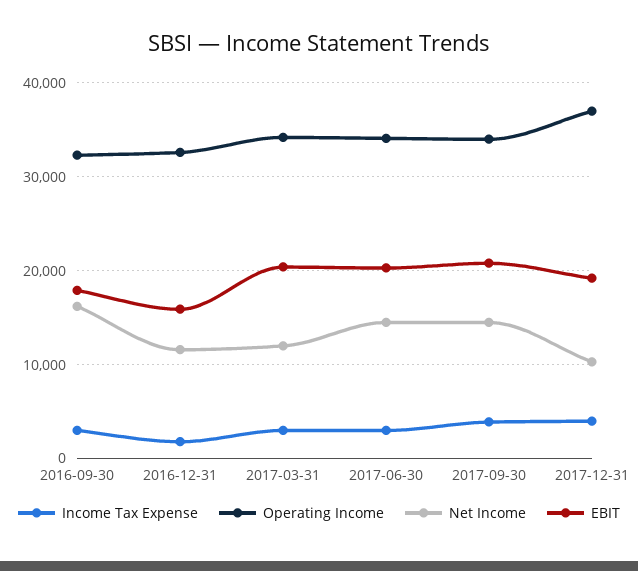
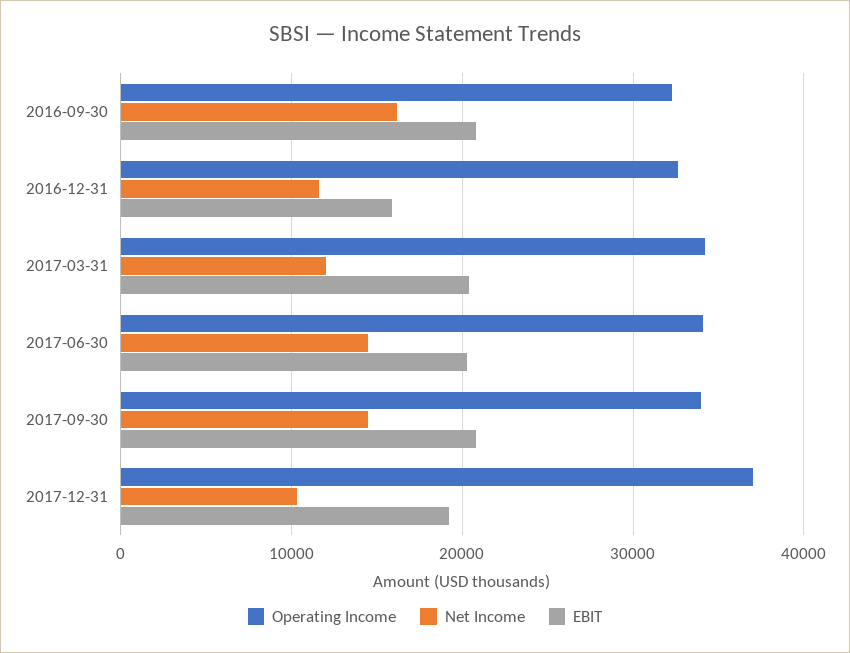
Income Tax Expense, 2016-09-30: 3000 -> none
EBIT, 2016-09-30: 18000 -> 21000
Income Tax Expense, 2016-12-31: 2000 -> none
Income Tax Expense, 2017-03-31: 3000 -> none
Income Tax Expense, 2017-06-30: 3000 -> none
Income Tax Expense, 2017-09-30: 4000 -> none
Income Tax Expense, 2017-12-31: 4000 -> none

